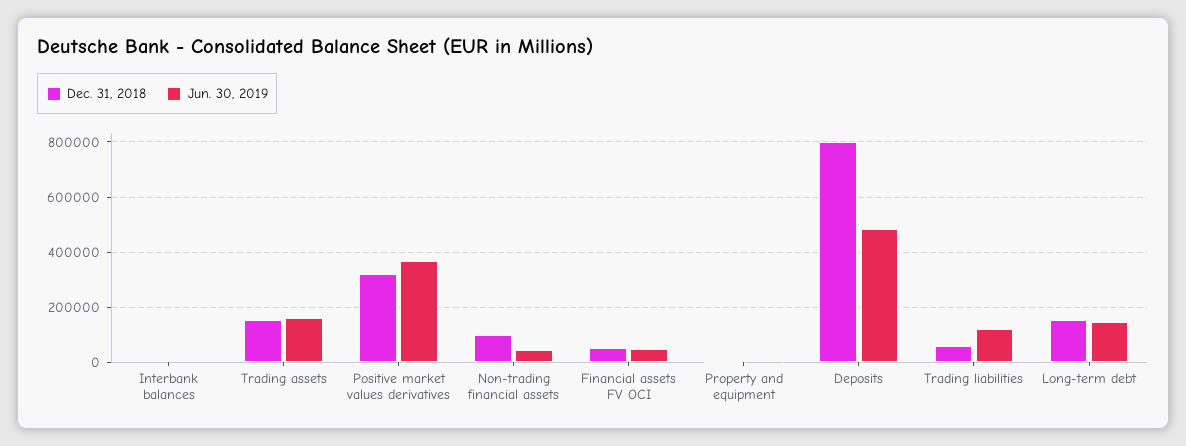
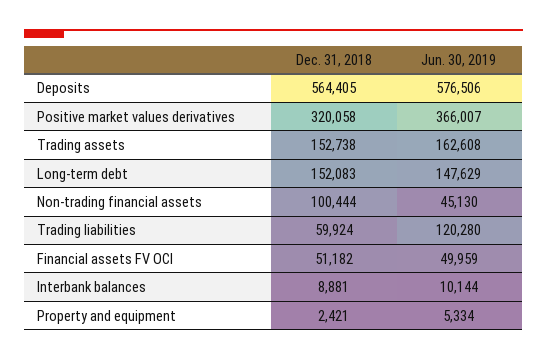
Dec. 31, 2018, Deposits: 800000 -> 564405
Jun. 30, 2019, Deposits: 475000 -> 576506

